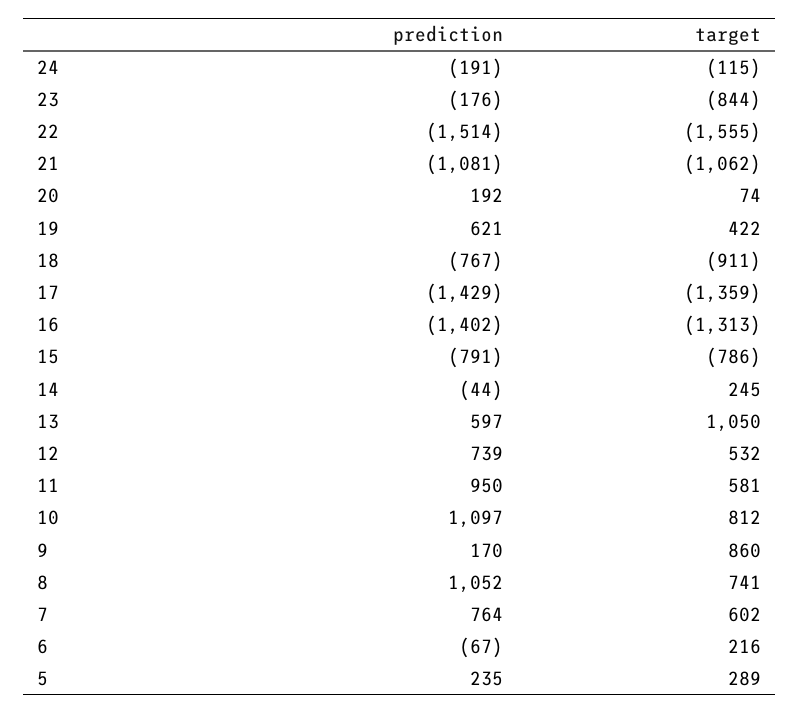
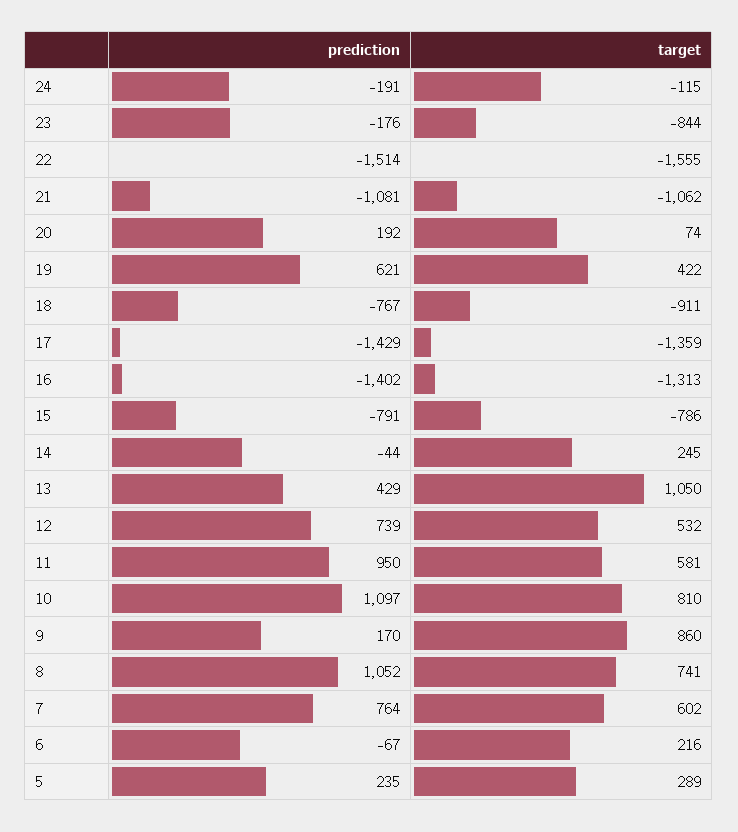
prediction, 13: 597 -> 429
target, 10: 812 -> 810

